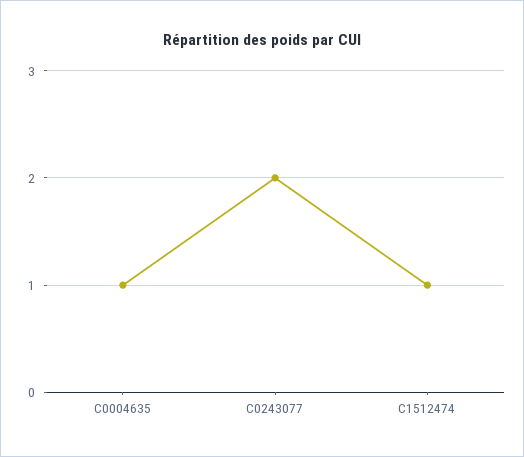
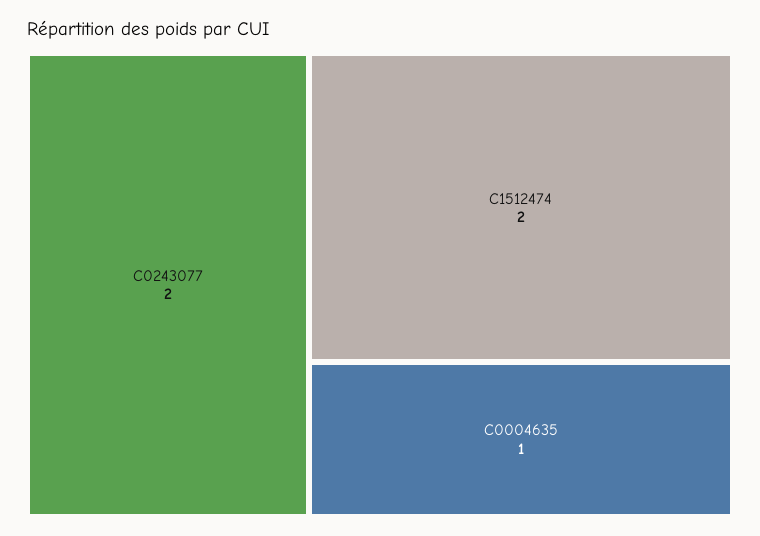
C1512474: 1 -> 2

